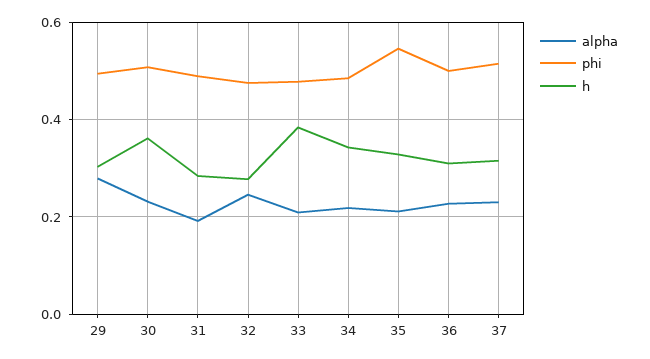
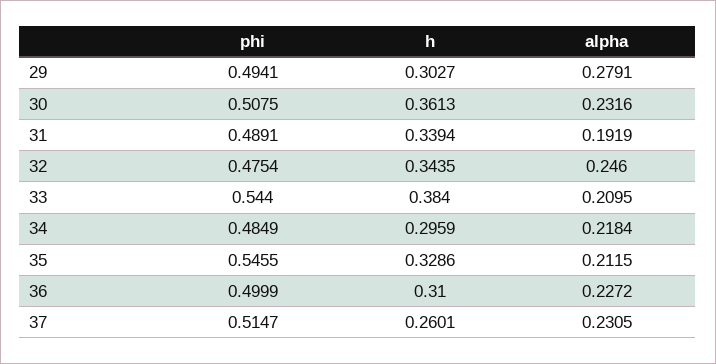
h, 31: 0.28 -> 0.3394
h, 32: 0.28 -> 0.3435
phi, 33: 0.48 -> 0.544
h, 34: 0.34 -> 0.2959
h, 37: 0.32 -> 0.2601

